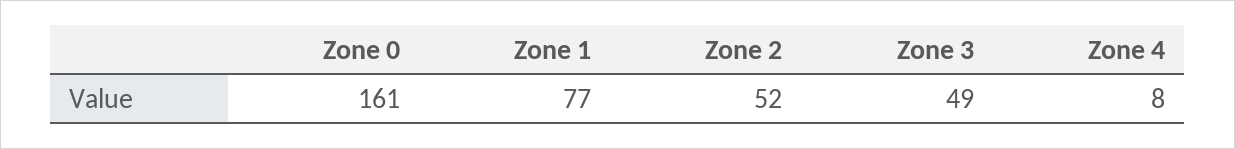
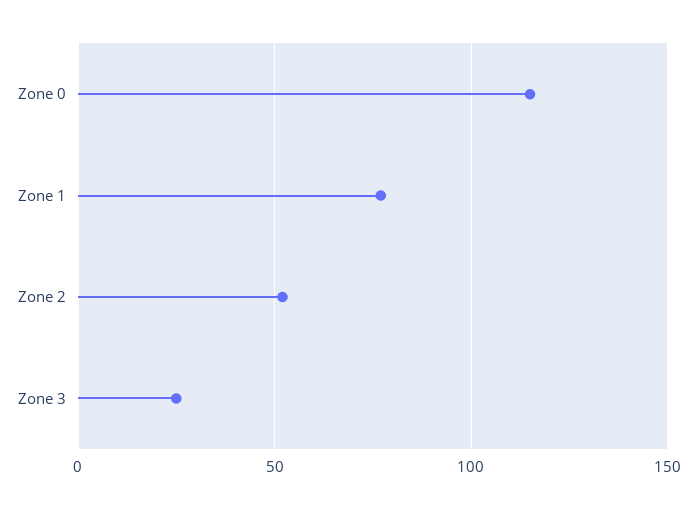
Zone 0: 161 -> 115
Zone 3: 49 -> 25
Zone 4: 8 -> none

